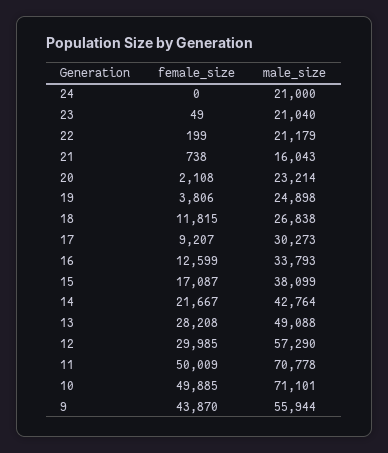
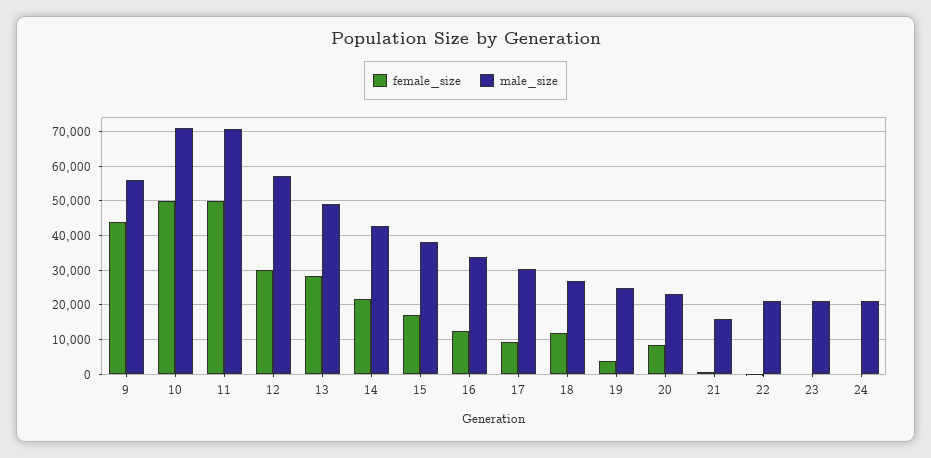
female_size, 20: 2108 -> 8000

